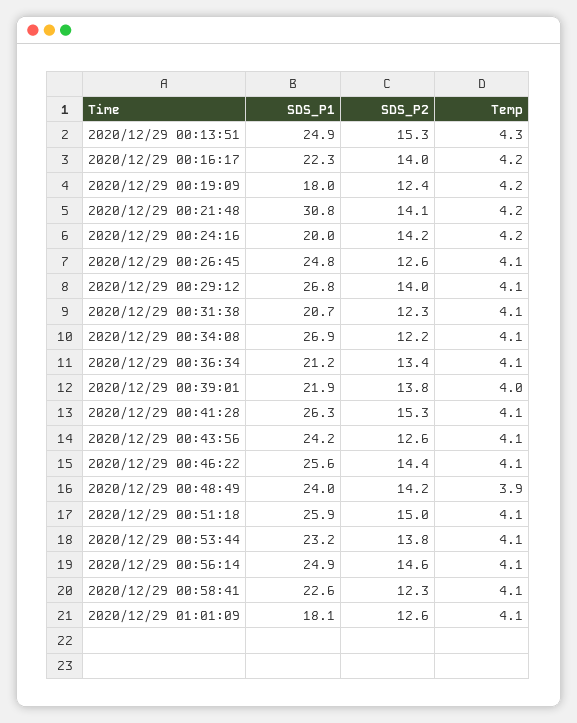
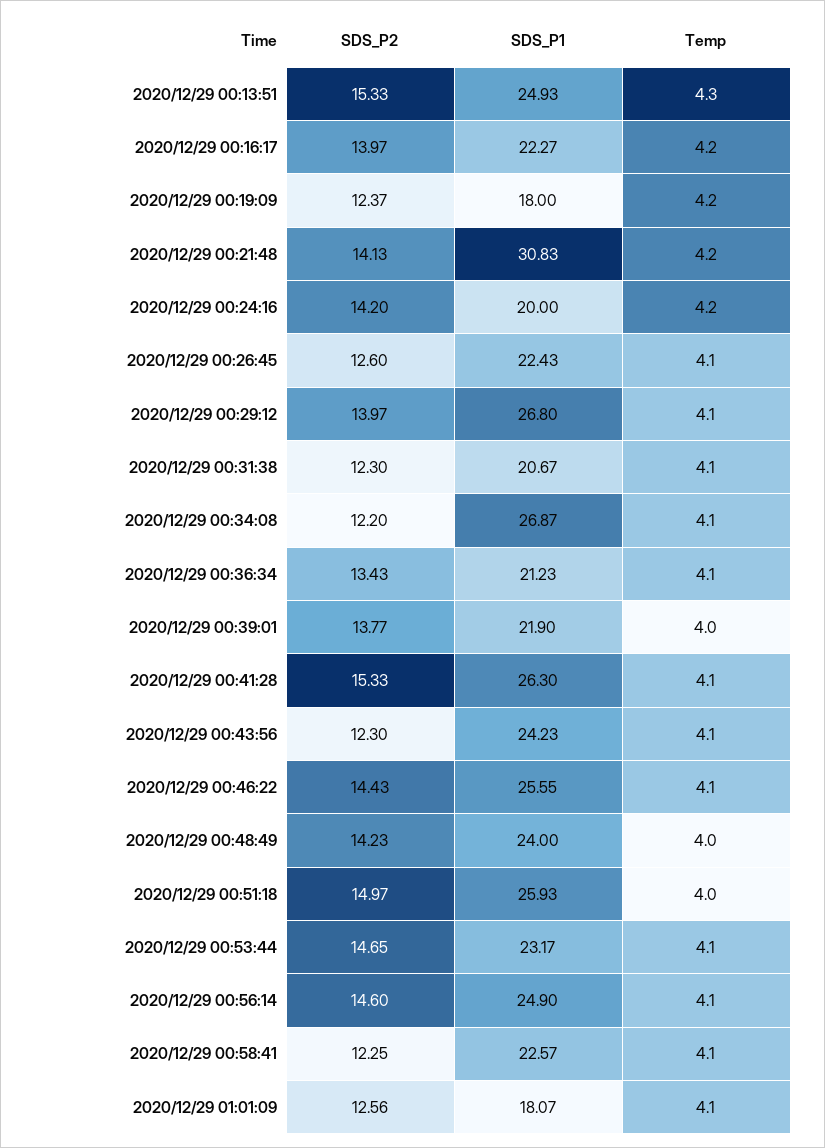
SDS_P1, 2020/12/29 00:26:45: 24.8 -> 22.43
SDS_P2, 2020/12/29 00:43:56: 12.6 -> 12.3
Temp, 2020/12/29 00:48:49: 3.9 -> 4
Temp, 2020/12/29 00:51:18: 4.1 -> 4
SDS_P2, 2020/12/29 00:53:44: 13.8 -> 14.65

